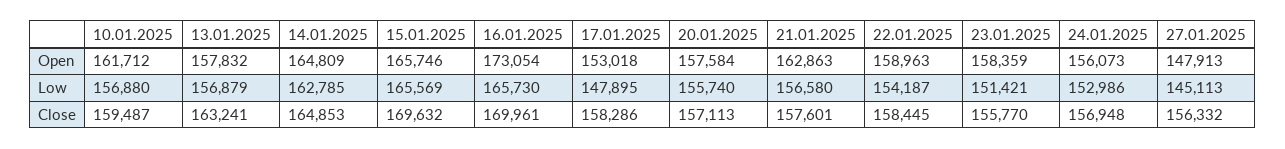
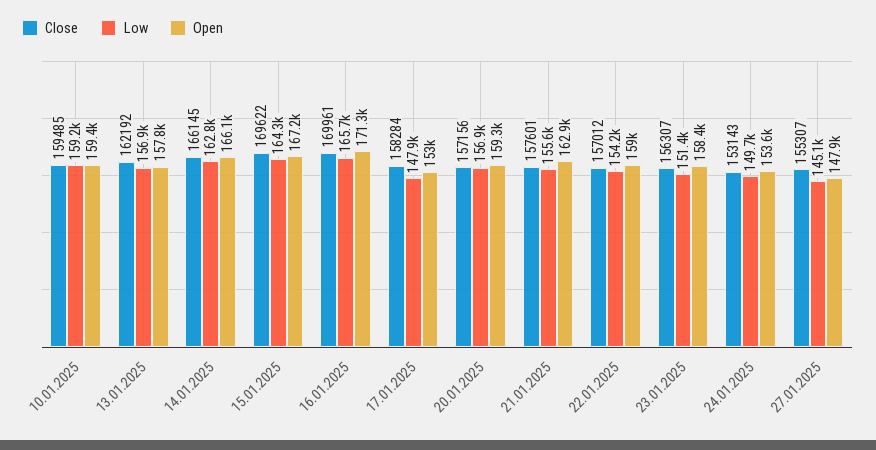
Open, 10.01.2025: 161712 -> 159400
Open, 14.01.2025: 164809 -> 166100
Open, 15.01.2025: 165746 -> 167200
Open, 16.01.2025: 173054 -> 171300
Open, 20.01.2025: 157584 -> 159300
Open, 24.01.2025: 156073 -> 153600
Low, 10.01.2025: 156880 -> 159200
Low, 15.01.2025: 165569 -> 164300
Low, 20.01.2025: 155740 -> 156900
Low, 21.01.2025: 156580 -> 155600
Low, 24.01.2025: 152986 -> 149700
Close, 10.01.2025: 159487 -> 159485
Close, 13.01.2025: 163241 -> 162192
Close, 14.01.2025: 164853 -> 166145
Close, 15.01.2025: 169632 -> 169622
Close, 17.01.2025: 158286 -> 158284
Close, 20.01.2025: 157113 -> 157156
Close, 22.01.2025: 158445 -> 157012
Close, 23.01.2025: 155770 -> 156307
Close, 24.01.2025: 156948 -> 153143
Close, 27.01.2025: 156332 -> 155307

